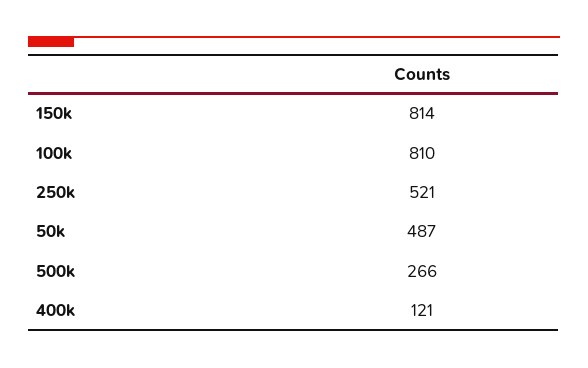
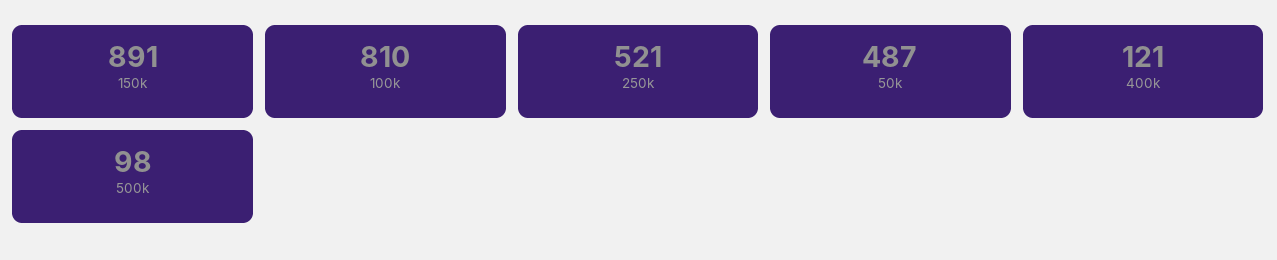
150k: 814 -> 891
500k: 266 -> 98

